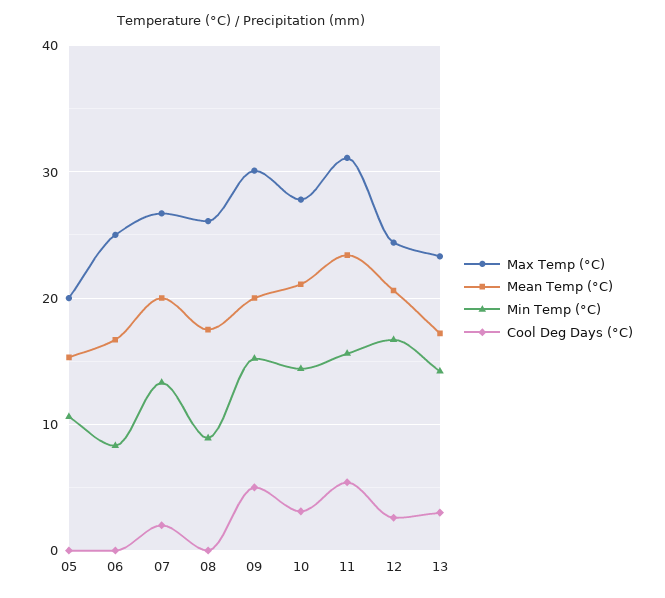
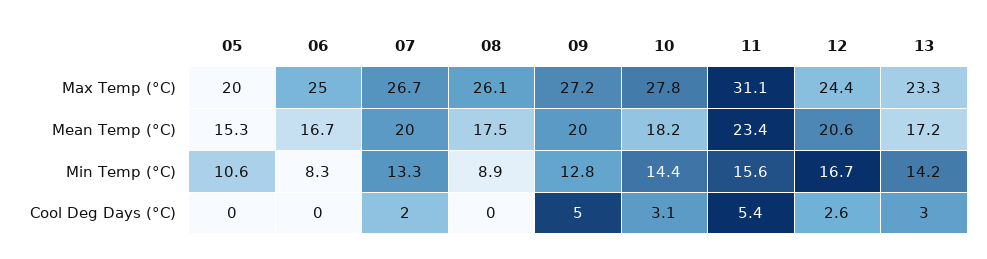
Max Temp (°C), 09: 30 -> 27.2
Min Temp (°C), 09: 15 -> 12.8
Mean Temp (°C), 10: 21 -> 18.2

